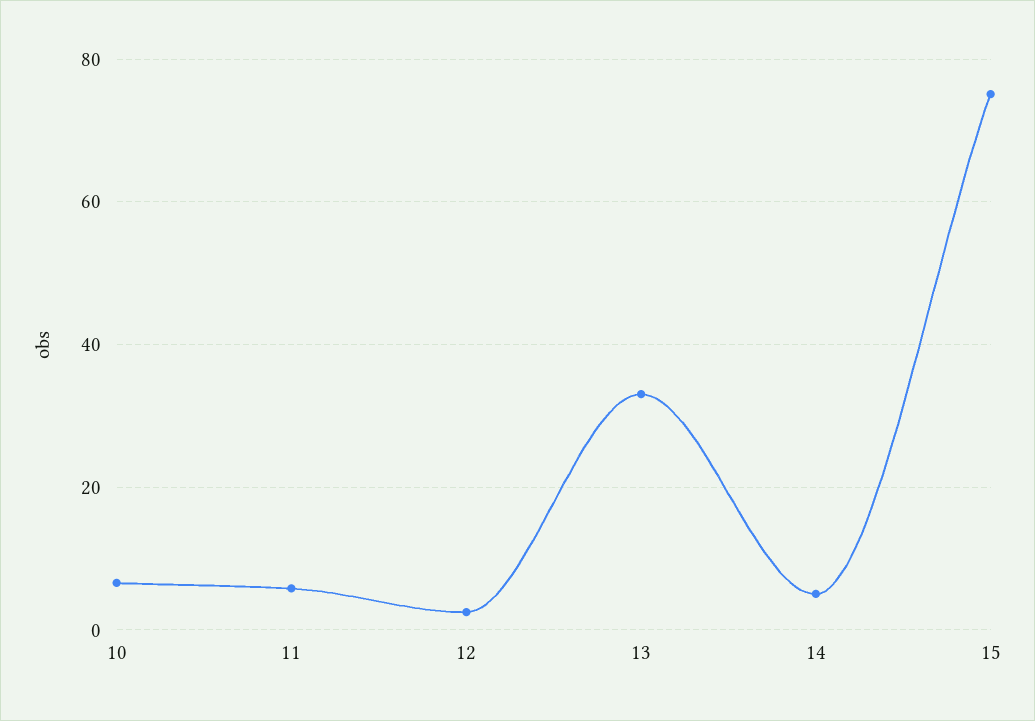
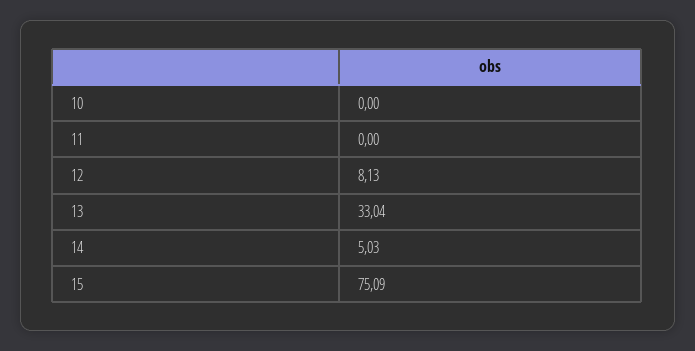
10: 6 -> 0
11: 6 -> 0
12: 2 -> 8.13

